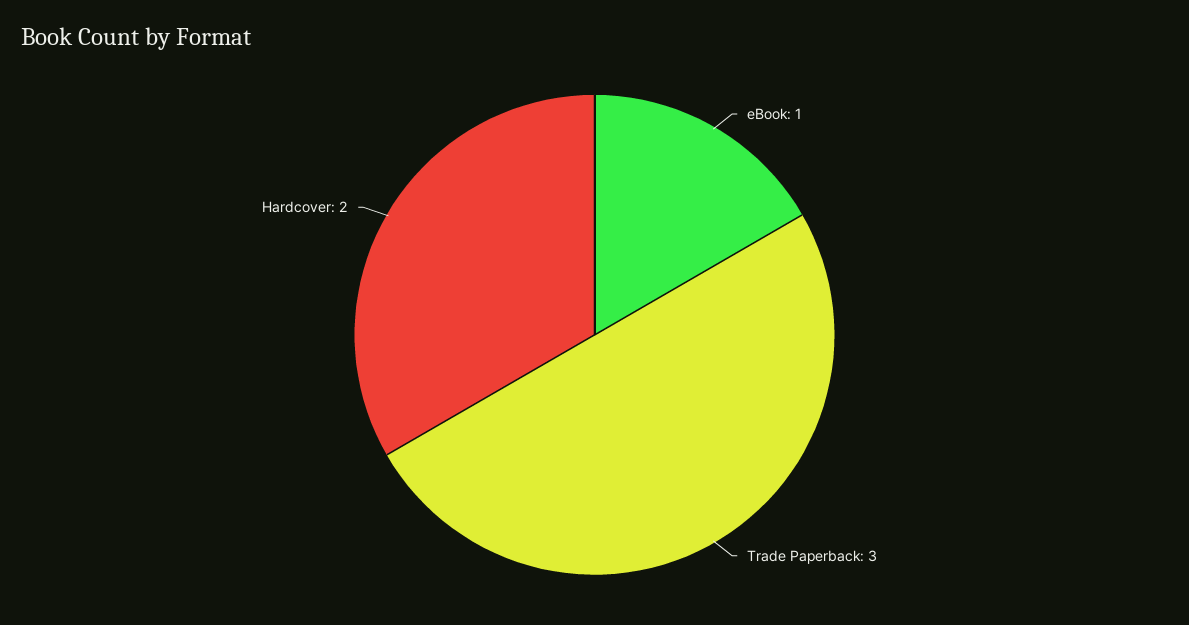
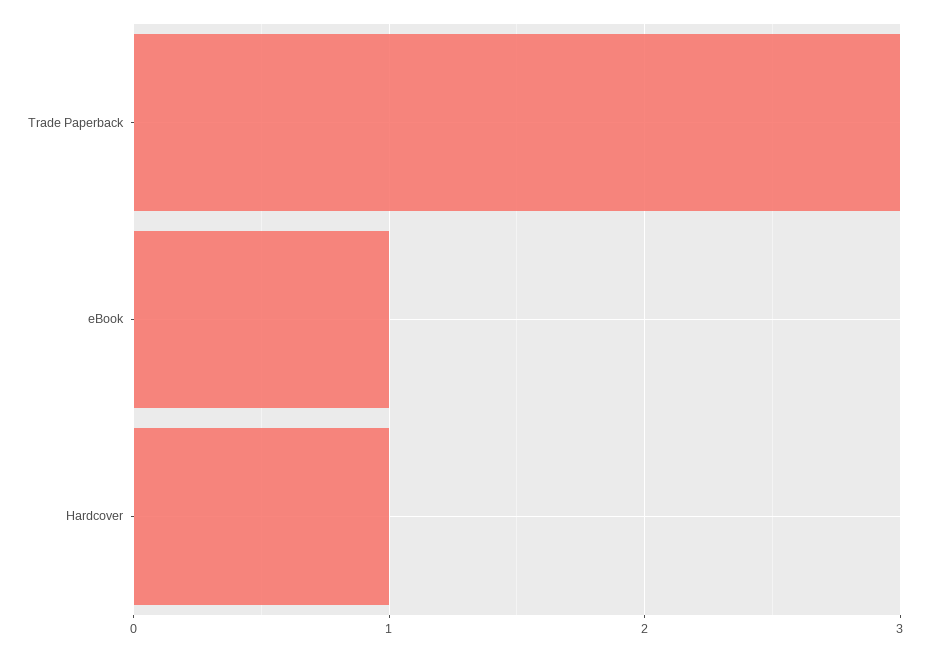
Hardcover: 2 -> 1

